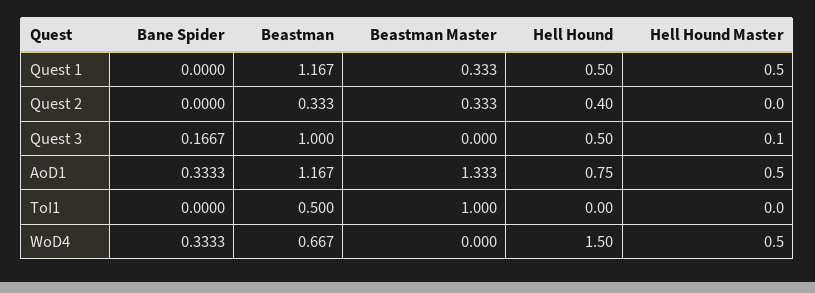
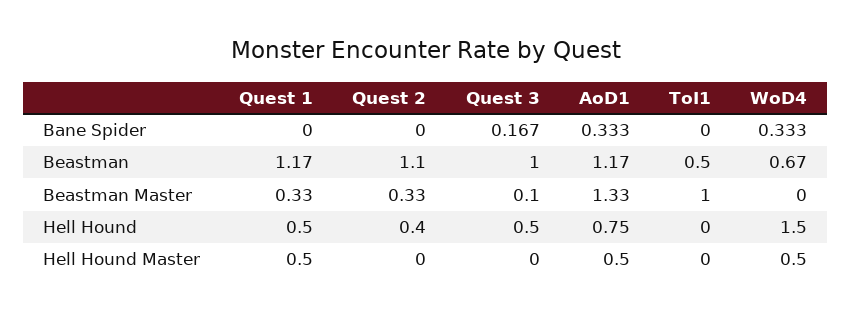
Beastman, Quest 2: 0.333 -> 1.1
Beastman Master, Quest 3: 0 -> 0.1
Hell Hound Master, Quest 3: 0.1 -> 0

